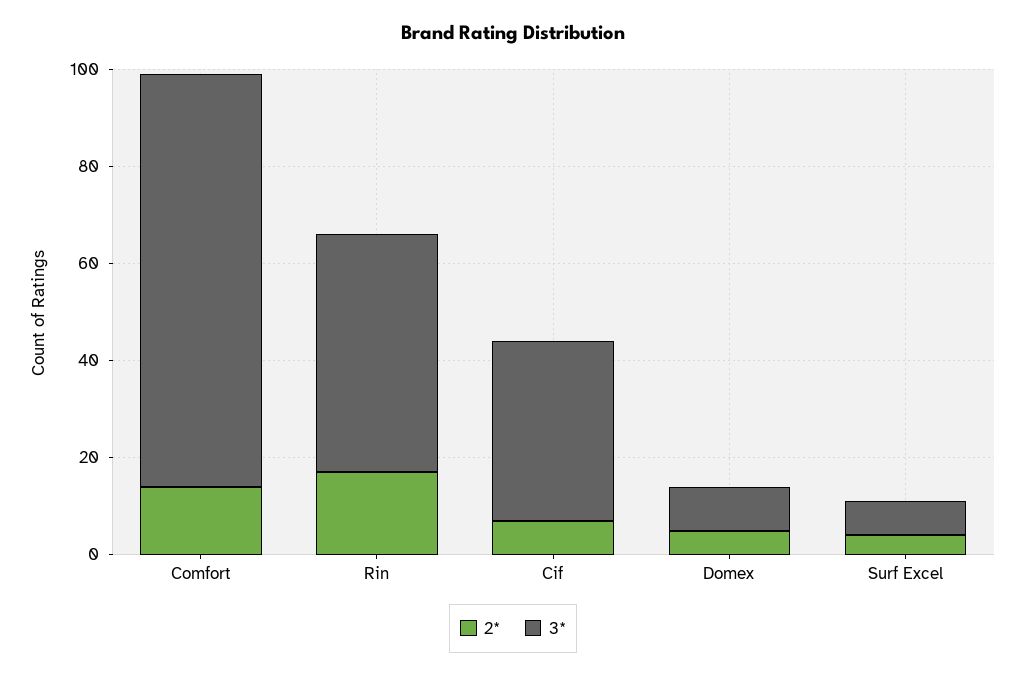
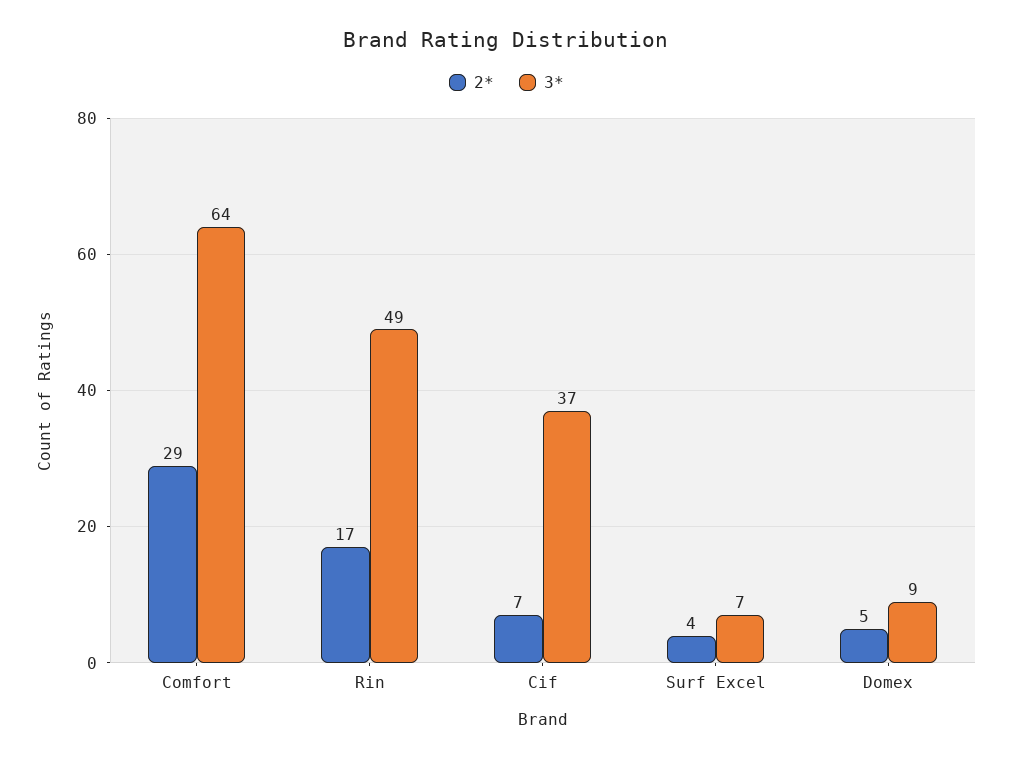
2*, Comfort: 15 -> 29
3*, Comfort: 85 -> 64

